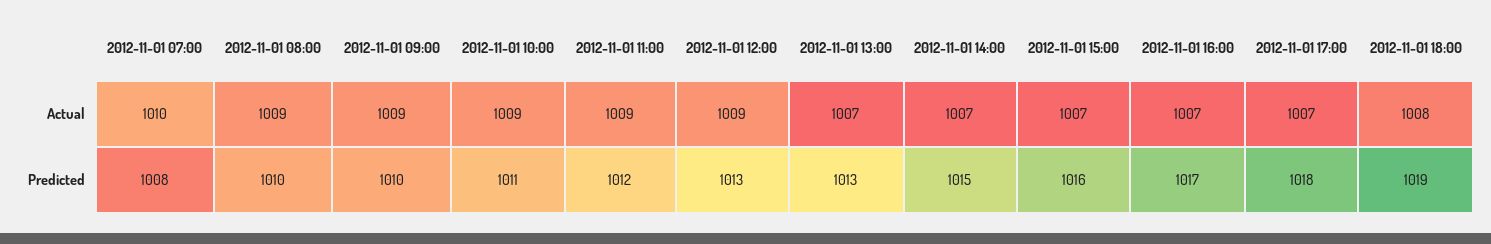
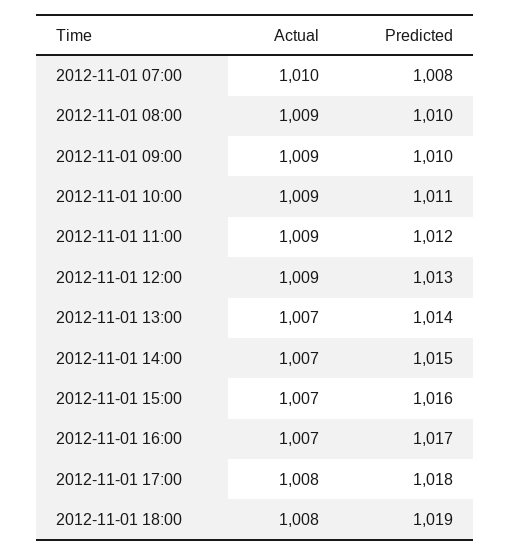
2012-11-01 17:00, Actual: 1007 -> 1008
2012-11-01 13:00, Predicted: 1013 -> 1014

